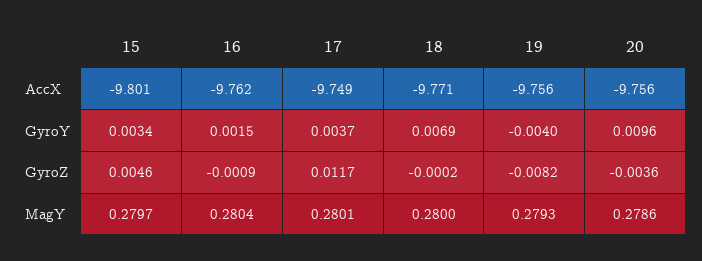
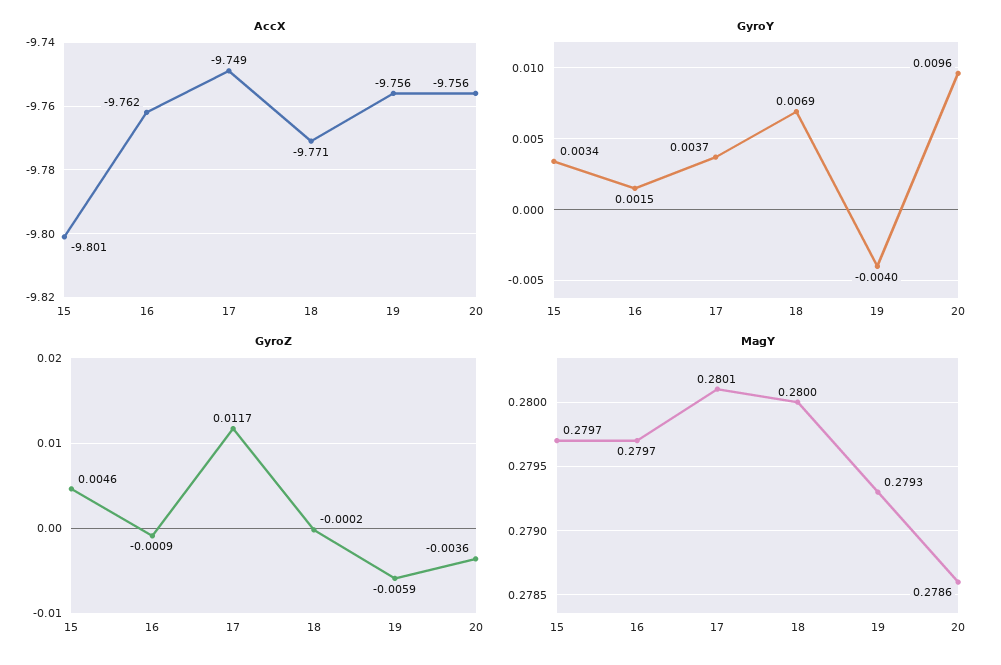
GyroZ, 19: -0.0082 -> -0.0059
MagY, 16: 0.2804 -> 0.2797

